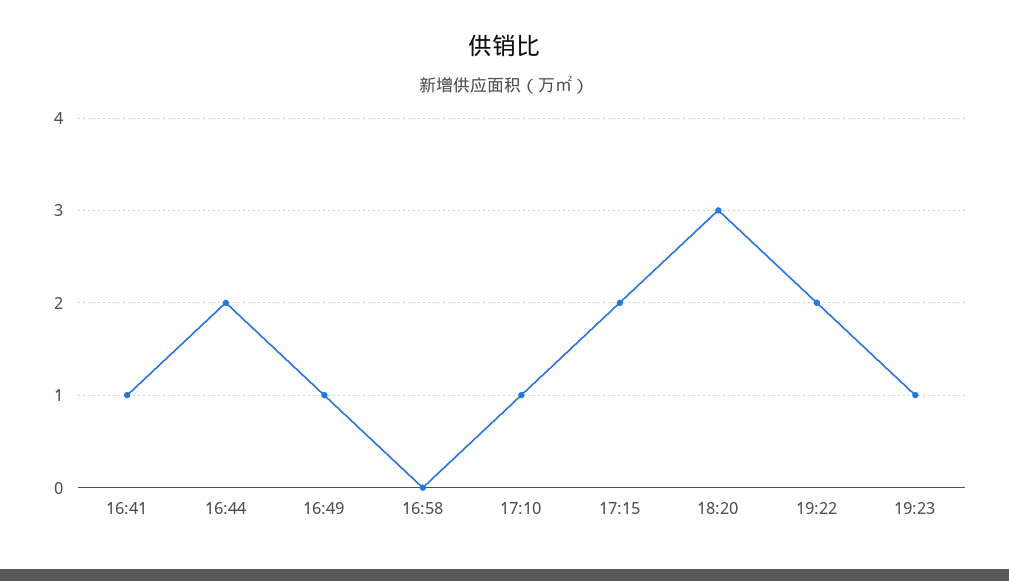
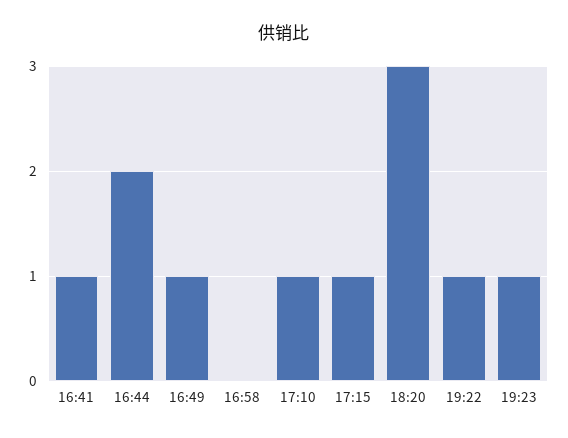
17:15: 2 -> 1
19:22: 2 -> 1

